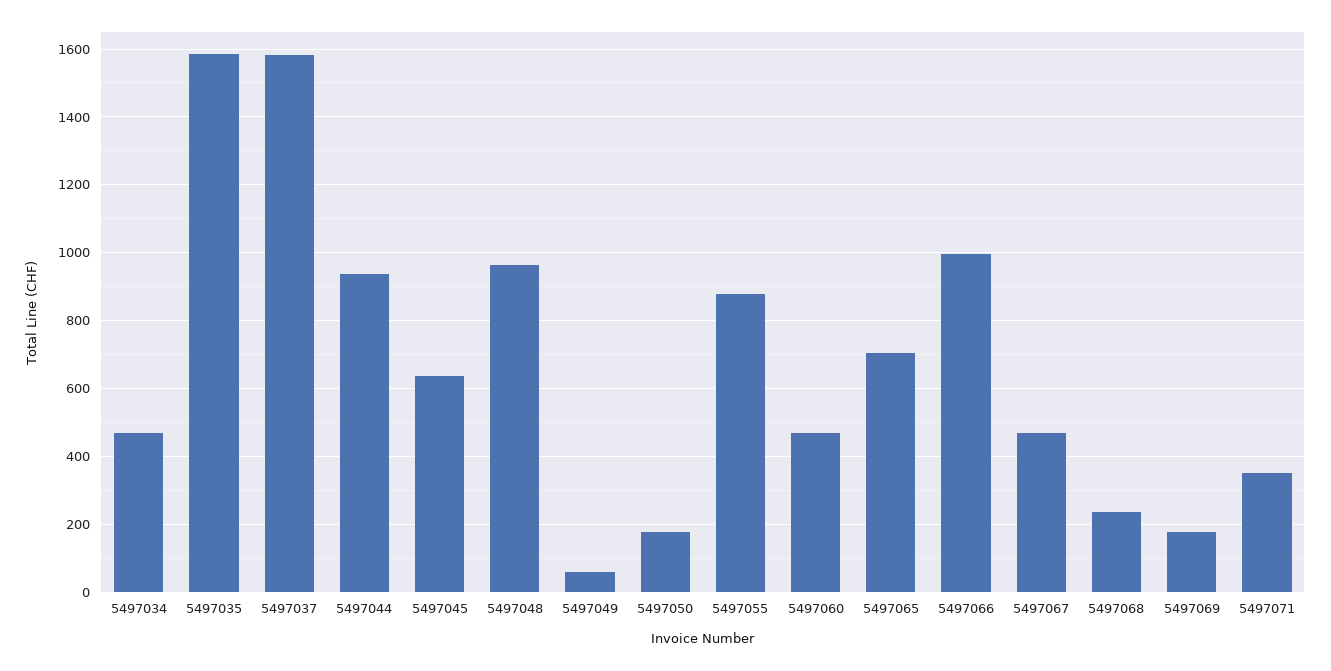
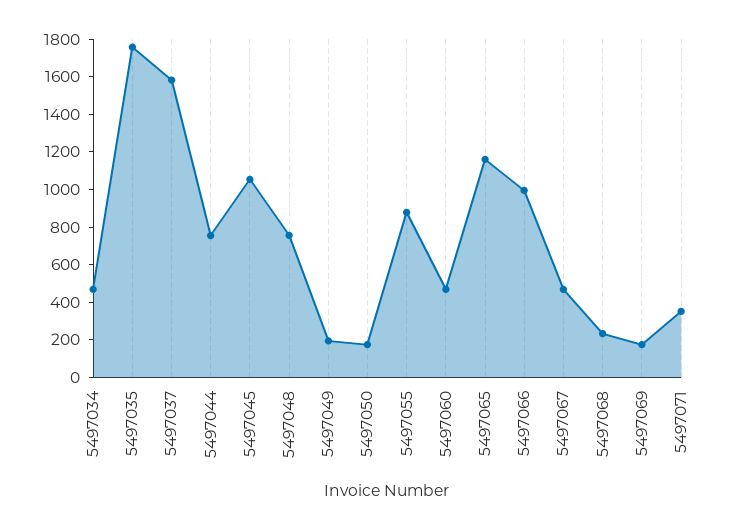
5497035: 1580 -> 1750
5497044: 940 -> 750
5497045: 640 -> 1050
5497048: 960 -> 750
5497049: 60 -> 200
5497065: 700 -> 1150

